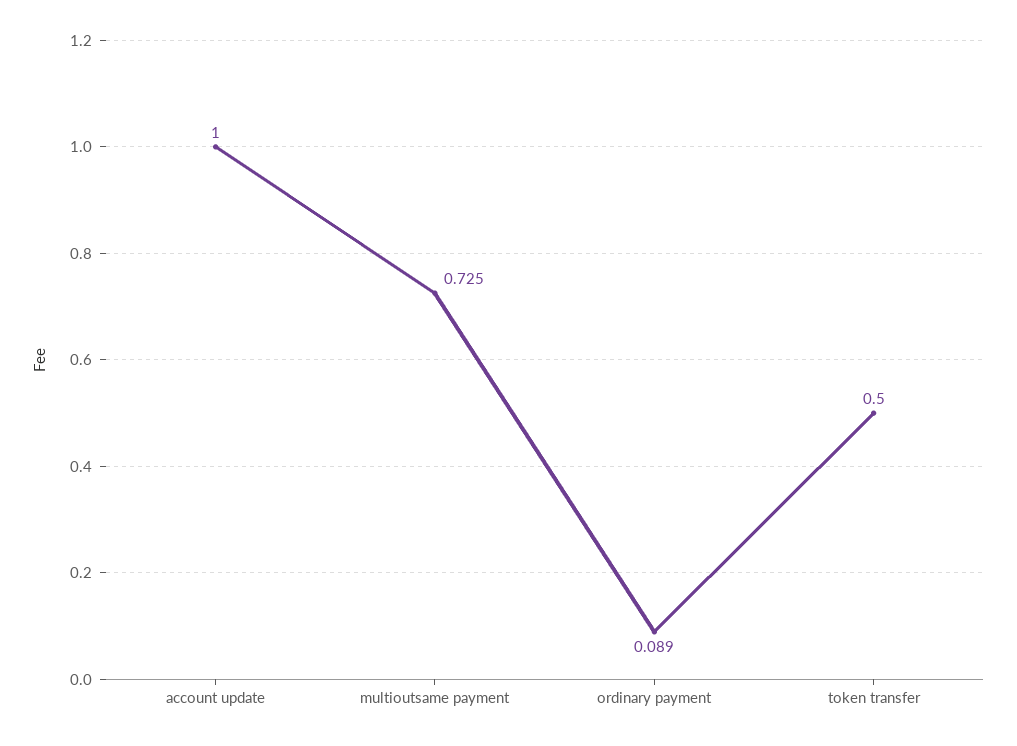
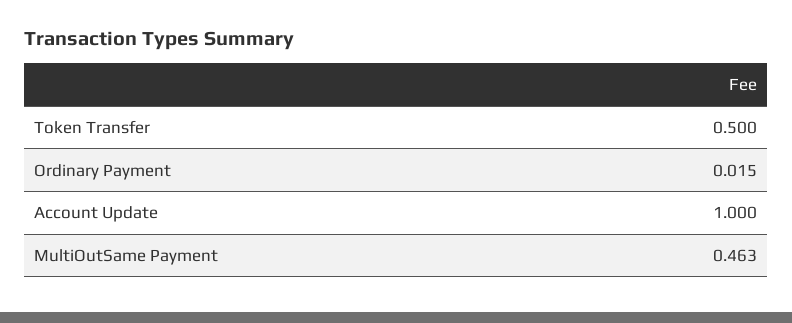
multioutsame payment: 0.725 -> 0.463
ordinary payment: 0.089 -> 0.015

